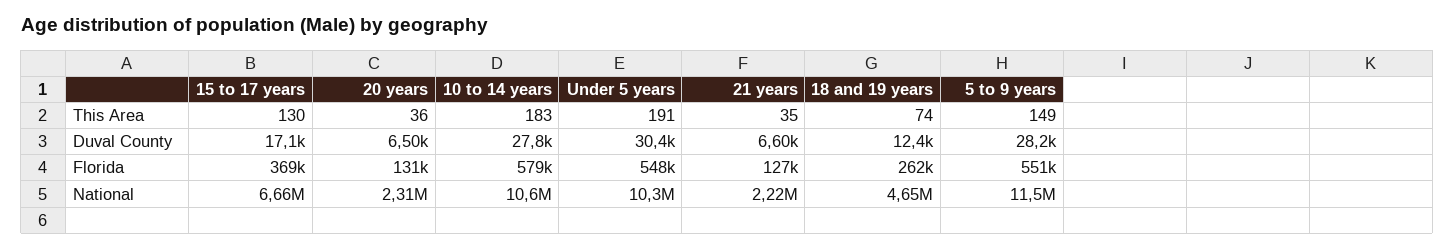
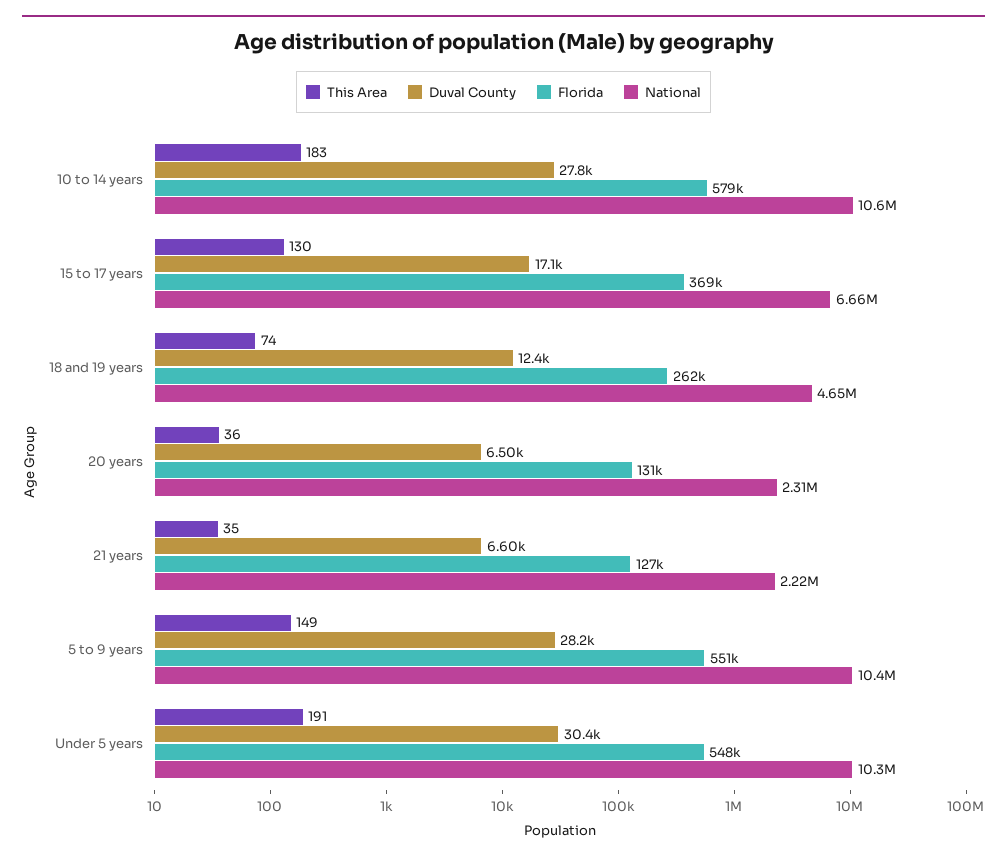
National, 5 to 9 years: 11500000 -> 10400000

